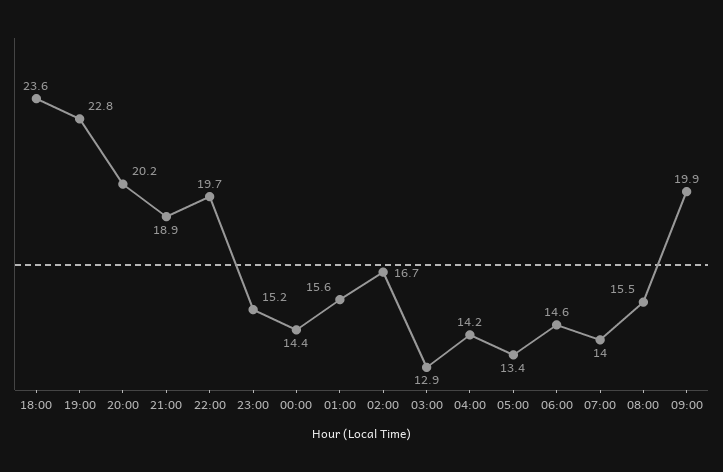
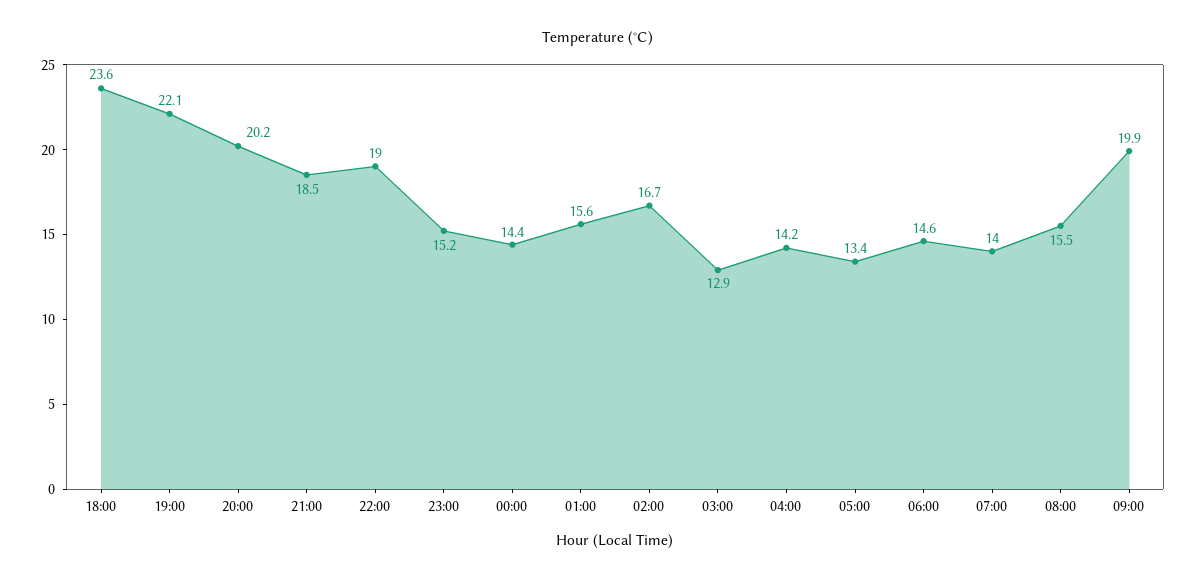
19:00: 22.8 -> 22.1
21:00: 18.9 -> 18.5
22:00: 19.7 -> 19

